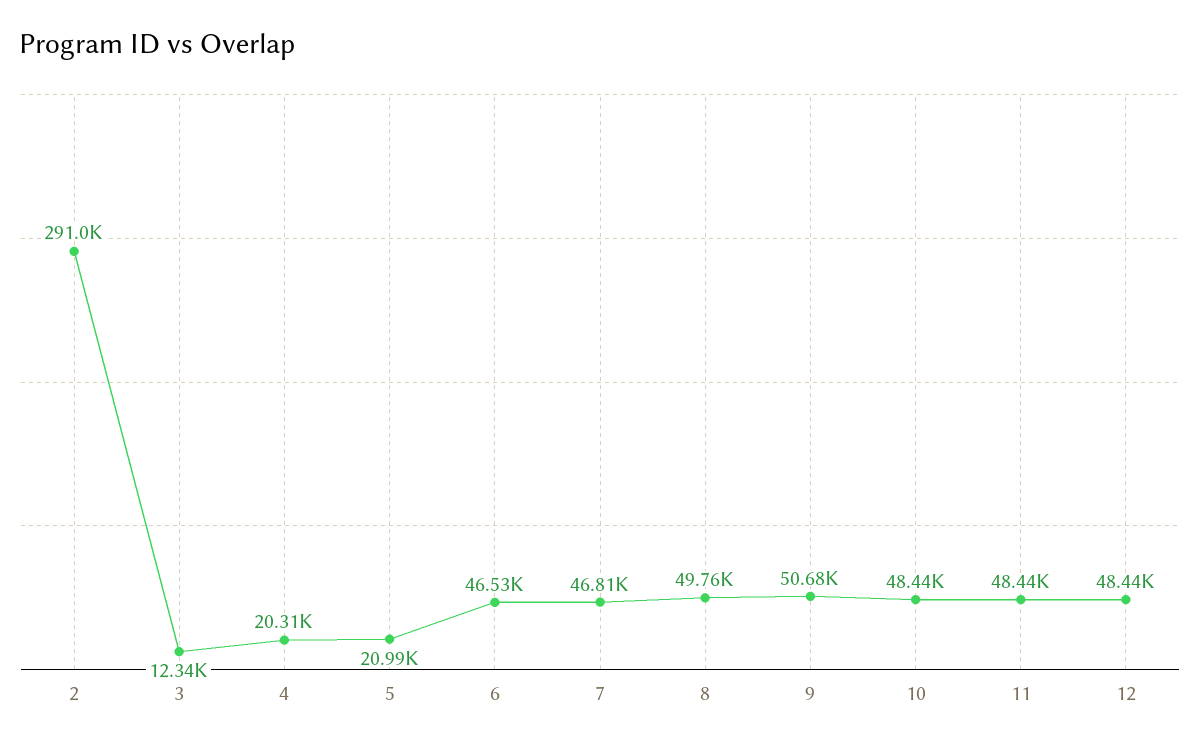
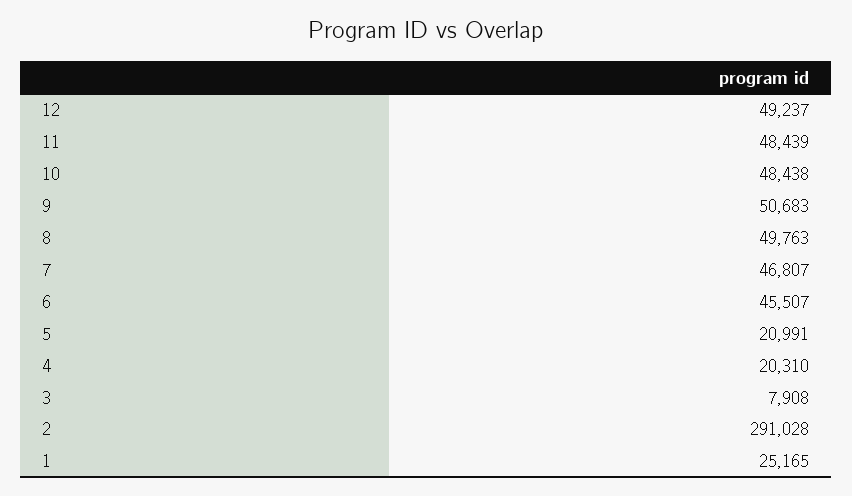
3: 12340 -> 7908
6: 46530 -> 45507
12: 48440 -> 49237
1: none -> 25165

